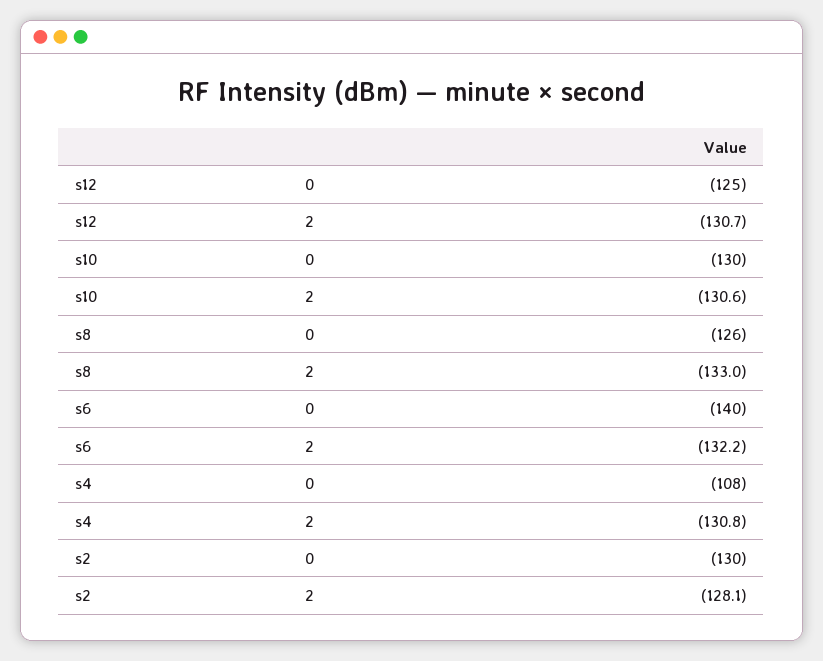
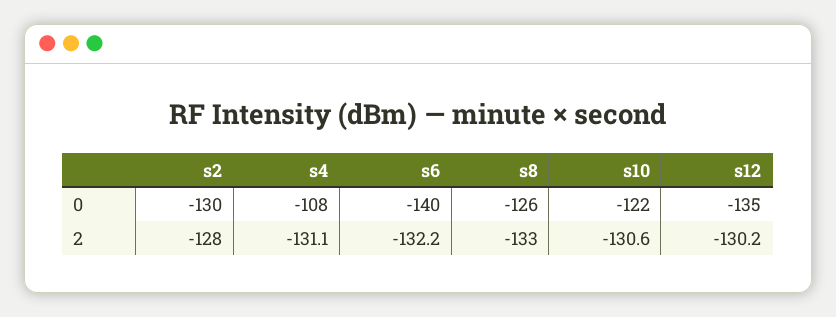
s12, 0: -125 -> -135
s12, 2: -130.7 -> -130.2
s10, 0: -130 -> -122
s4, 2: -130.8 -> -131.1
s2, 2: -128.1 -> -128

